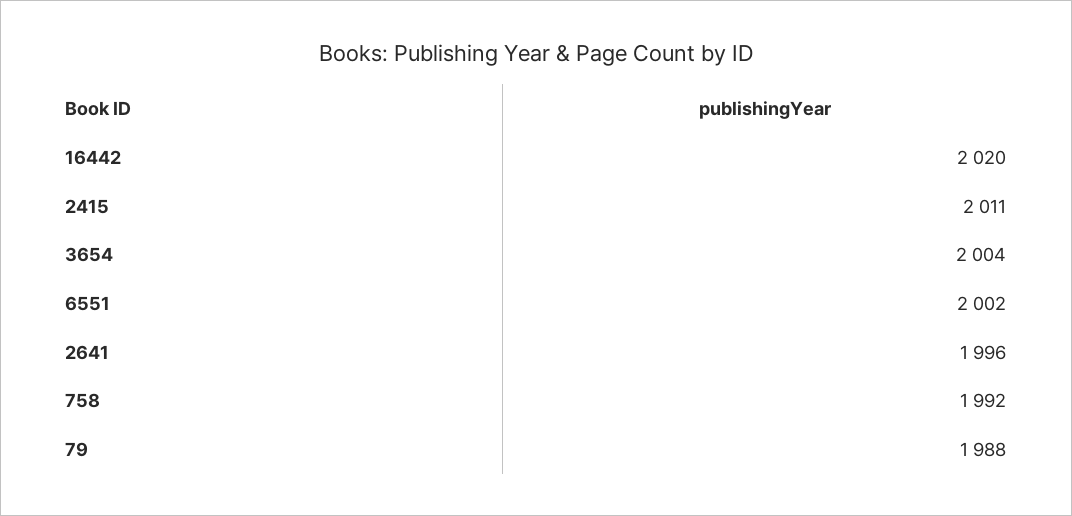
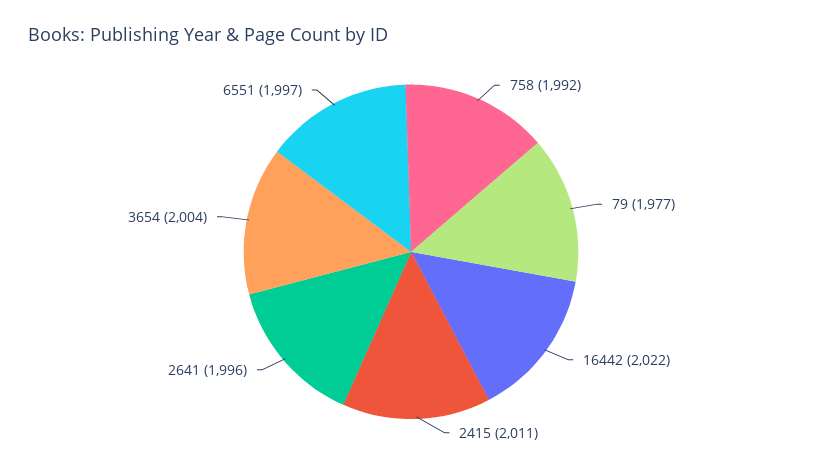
16442: 2020 -> 2022
6551: 2002 -> 1997
79: 1988 -> 1977

